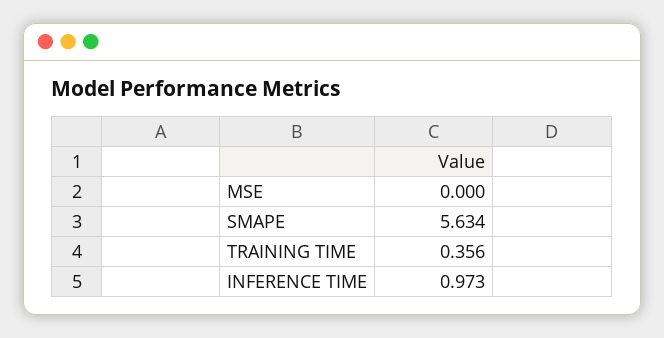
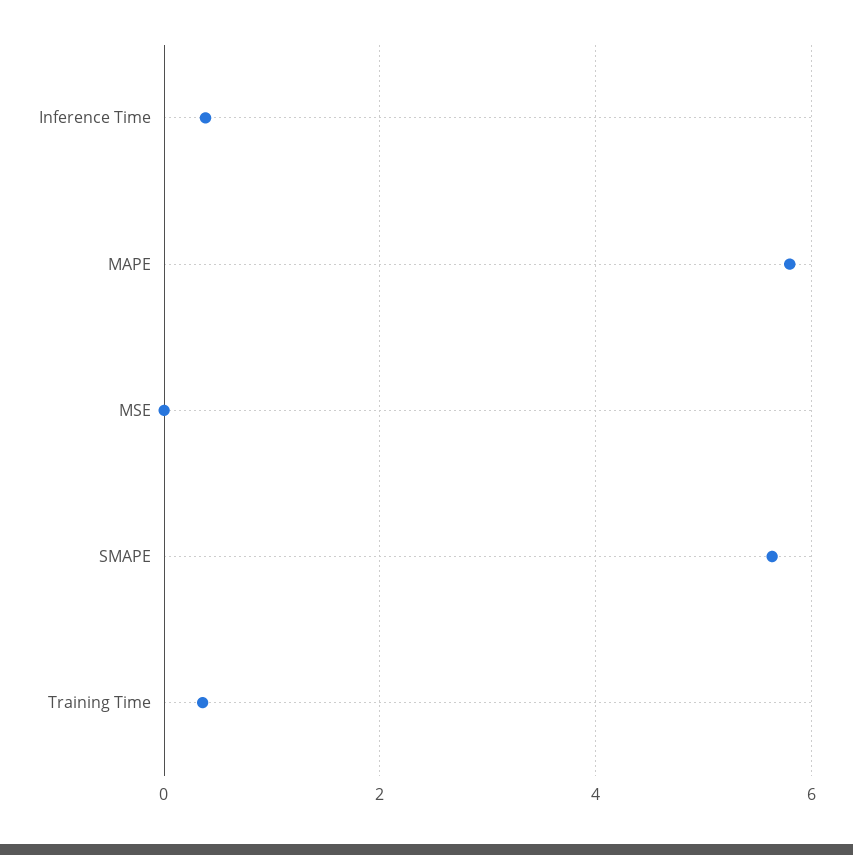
INFERENCE TIME: 0.973 -> 0.4
MAPE: none -> 5.8

